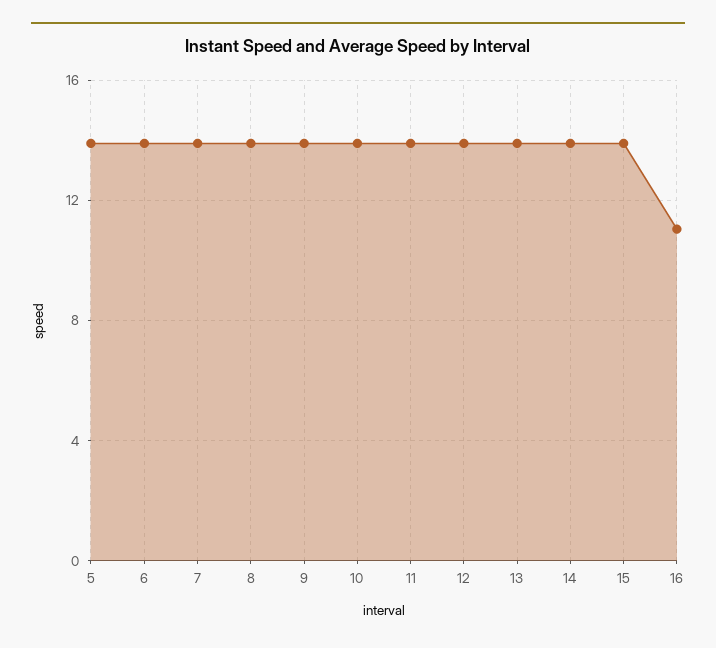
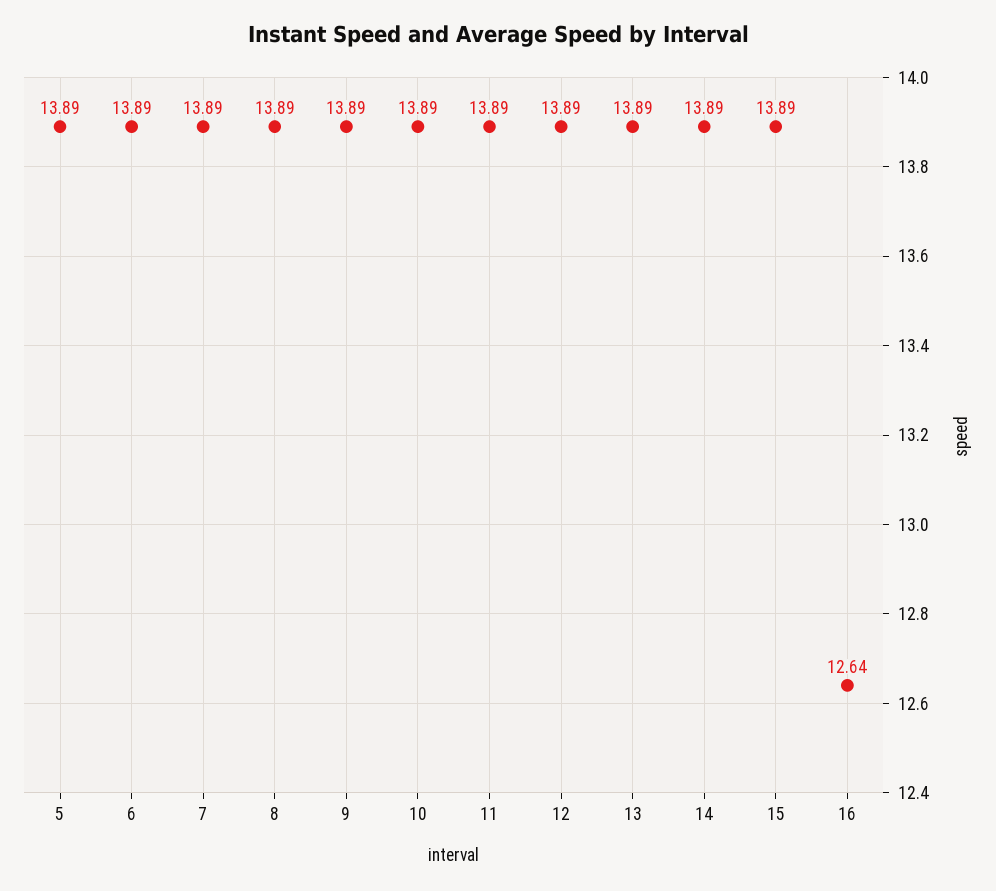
16: 11 -> 12.64

